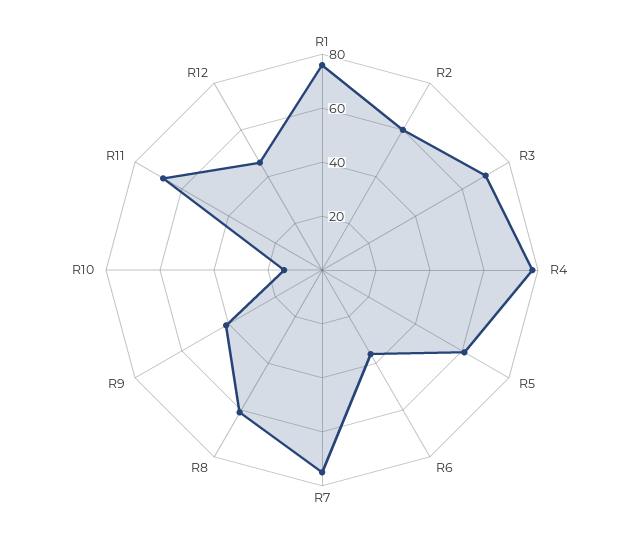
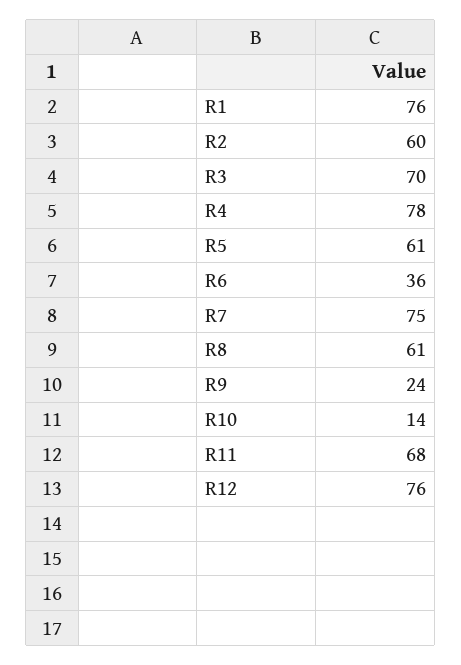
R9: 40 -> 24
R12: 45 -> 76

